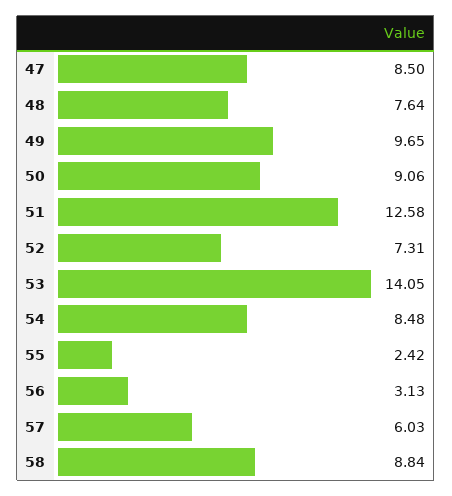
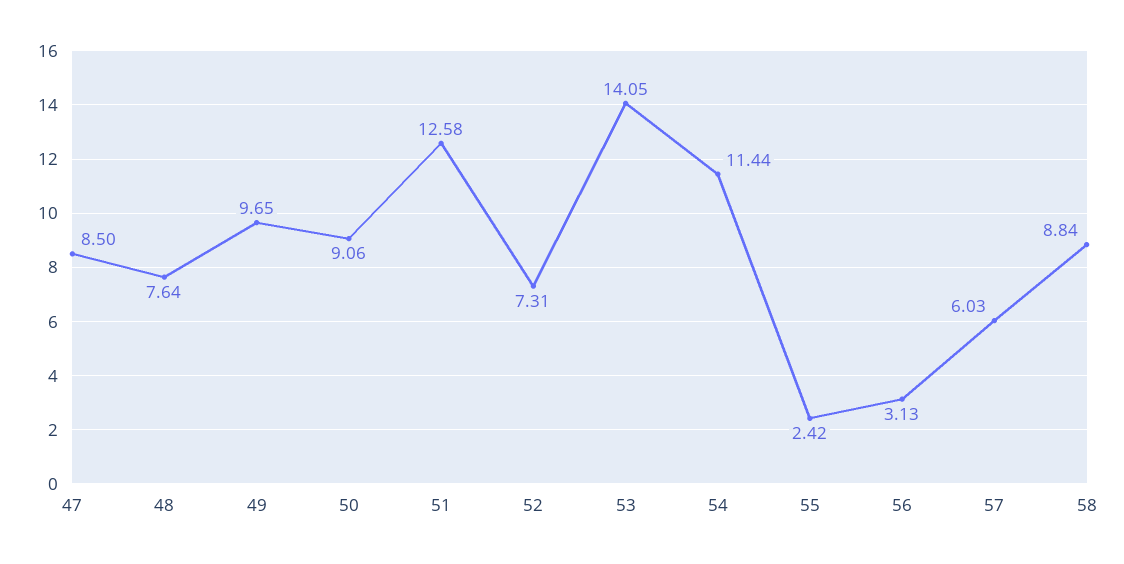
54: 8.48 -> 11.44

